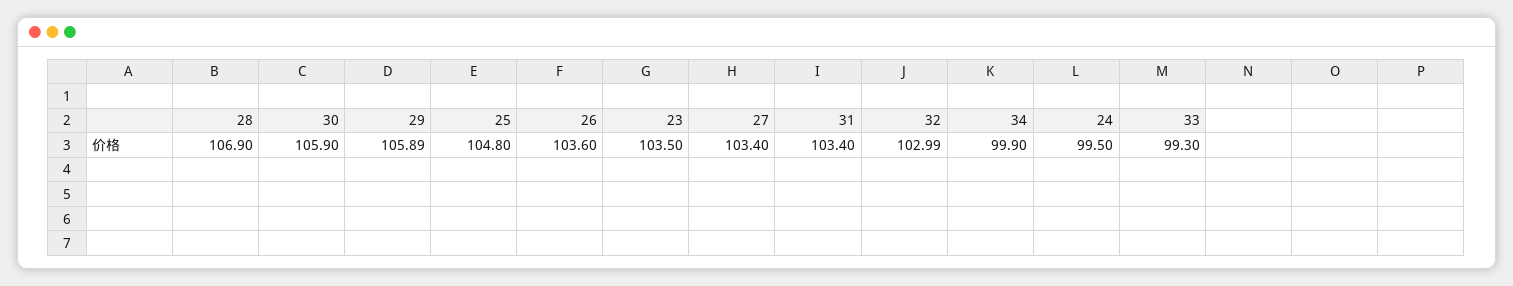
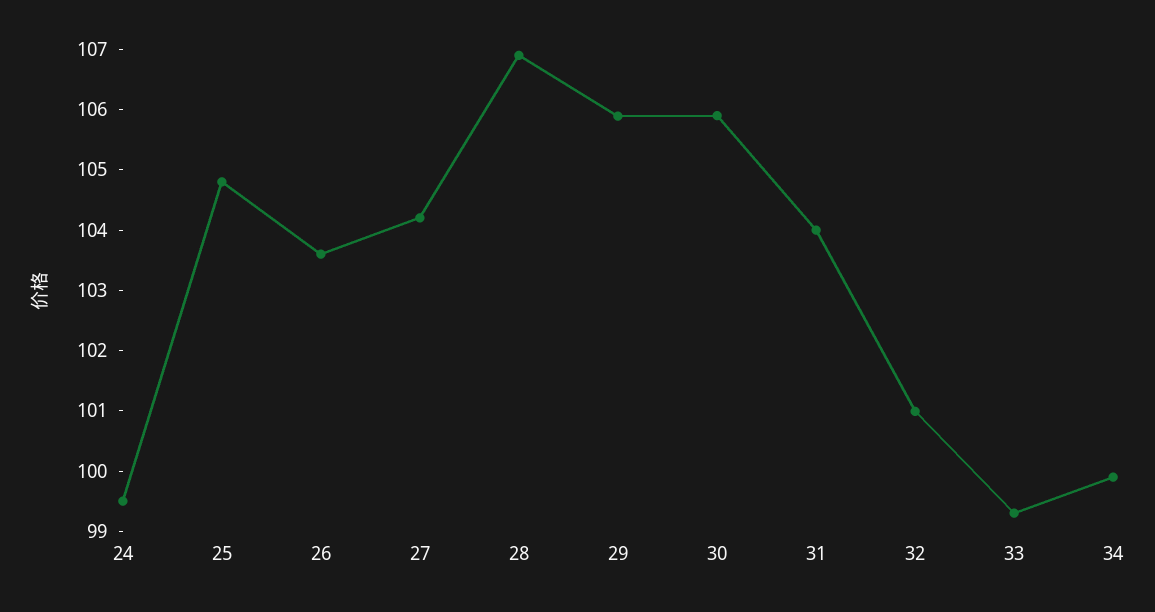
23: 103.5 -> none
27: 103.4 -> 104.2
31: 103.4 -> 104
32: 102.99 -> 101

